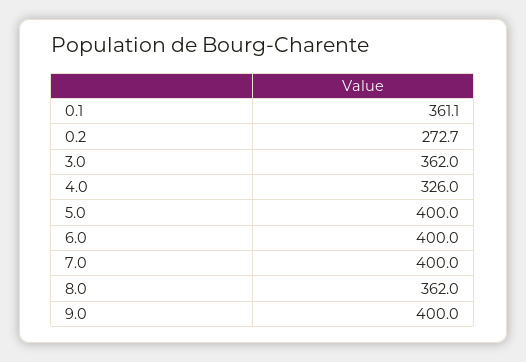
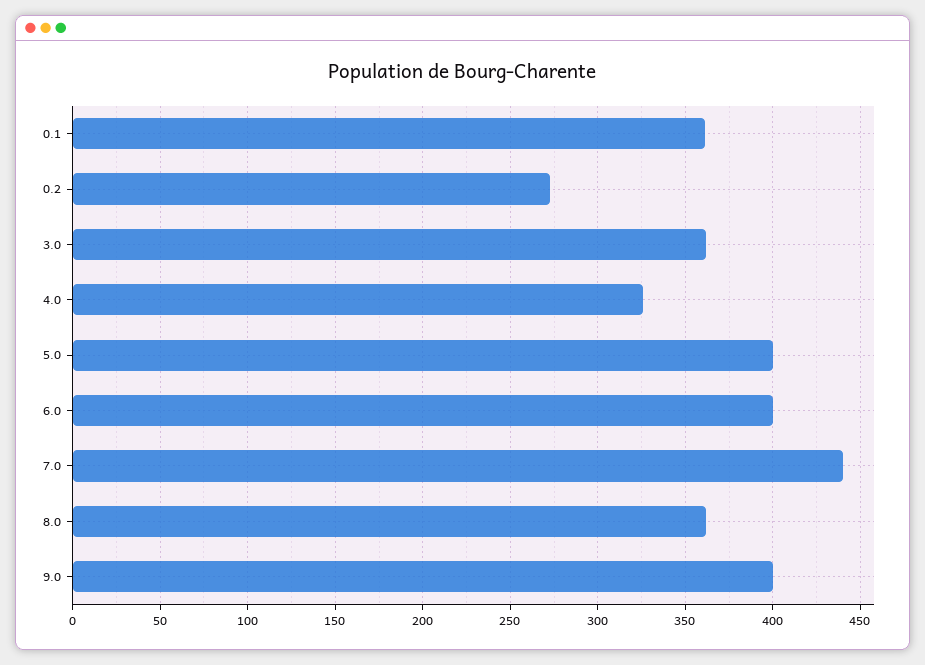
7.0: 400 -> 440

